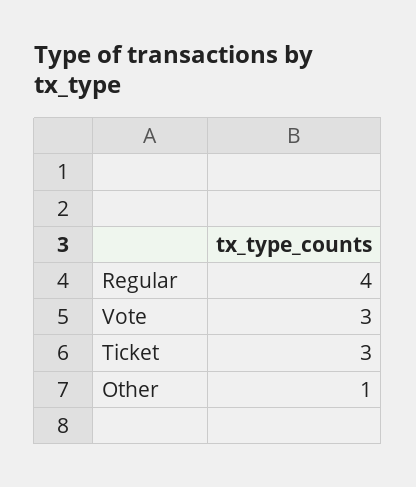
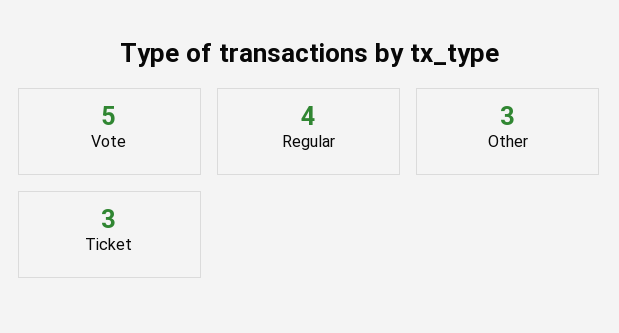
Vote: 3 -> 5
Other: 1 -> 3

